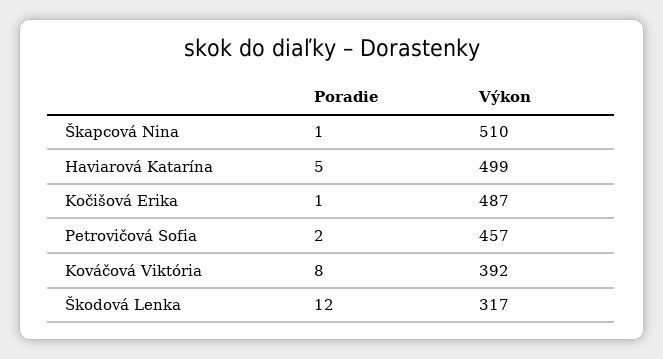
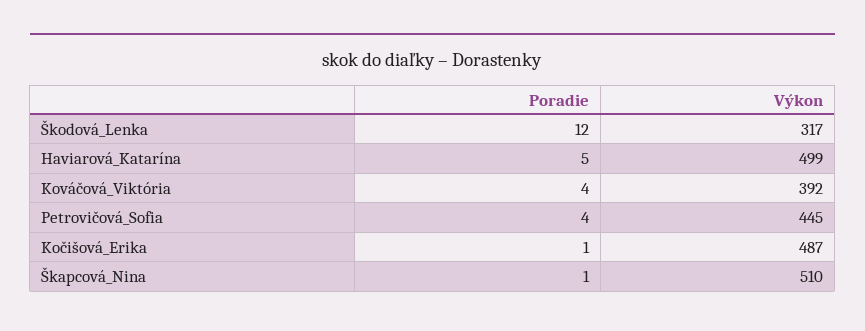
Poradie, Petrovičová Sofia: 2 -> 4
Výkon, Petrovičová Sofia: 457 -> 445
Poradie, Kováčová Viktória: 8 -> 4

